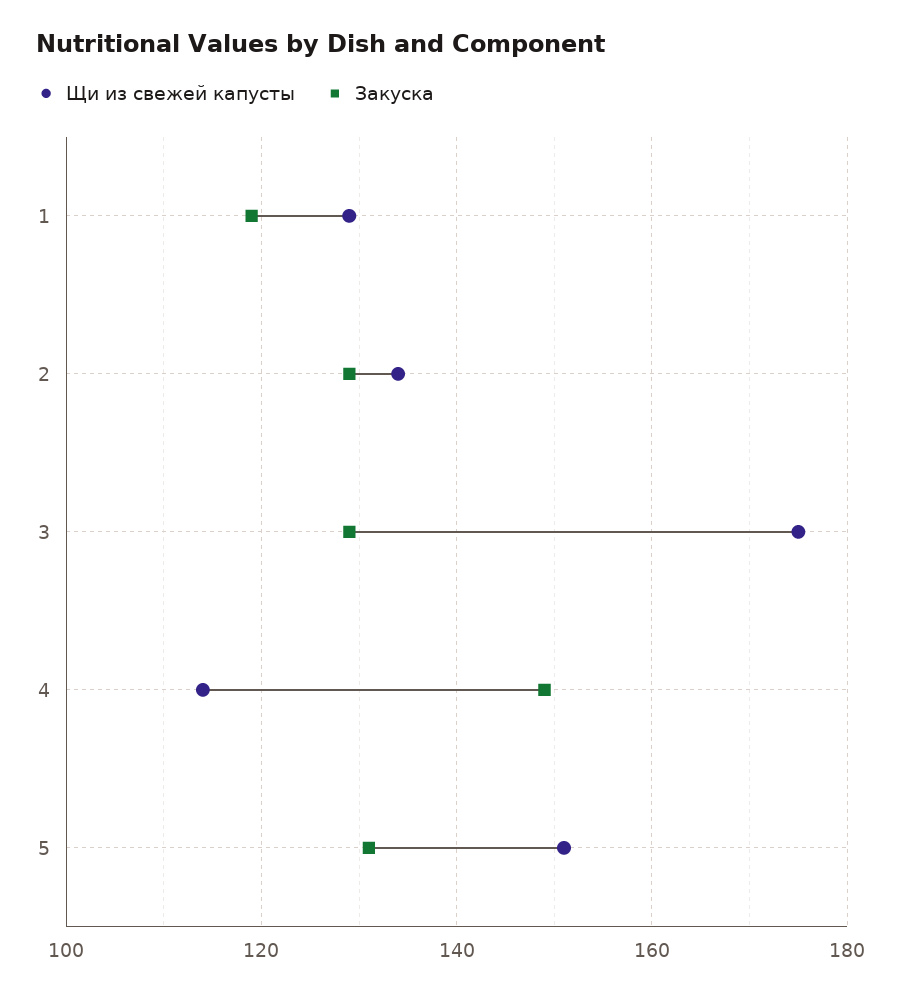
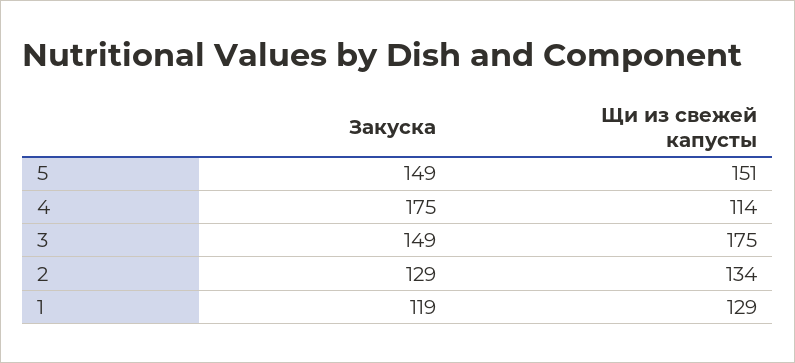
Закуска, 3: 130 -> 149
Закуска, 4: 150 -> 175
Закуска, 5: 130 -> 149

